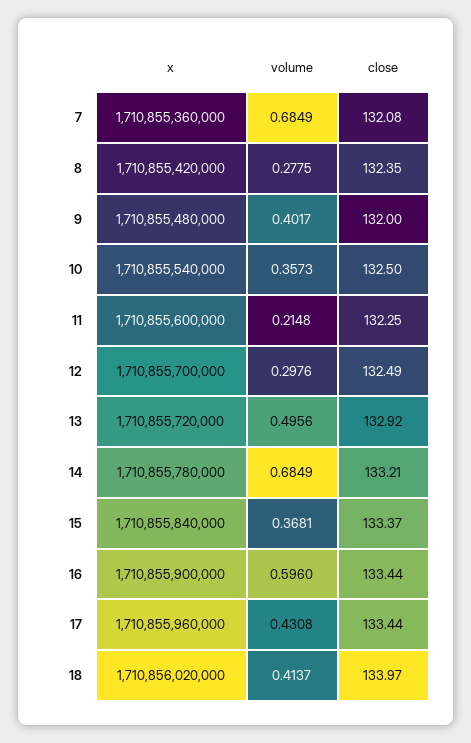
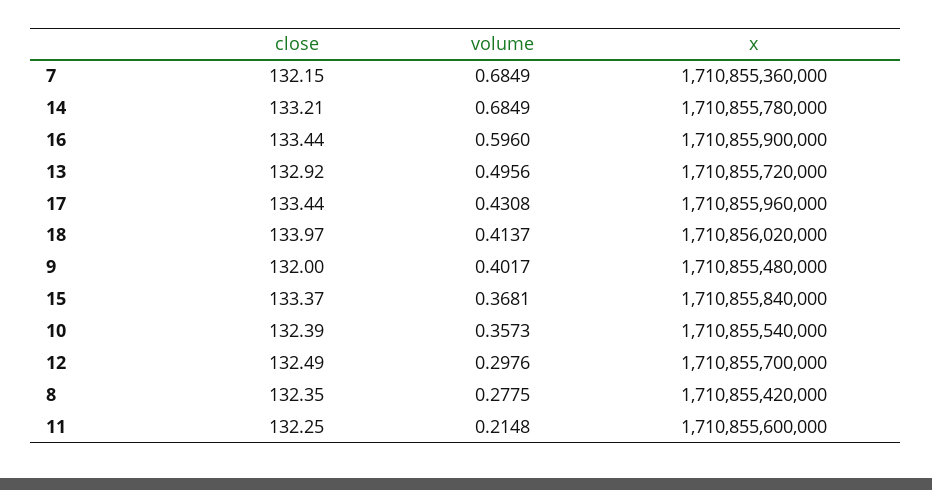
close, 7: 132.08 -> 132.15
close, 10: 132.5 -> 132.39

